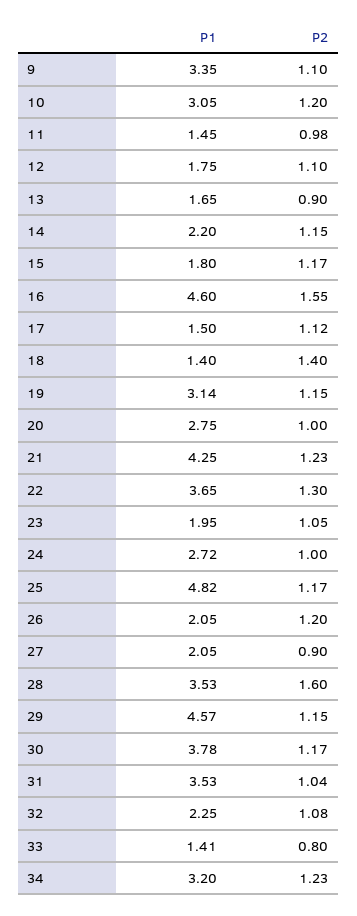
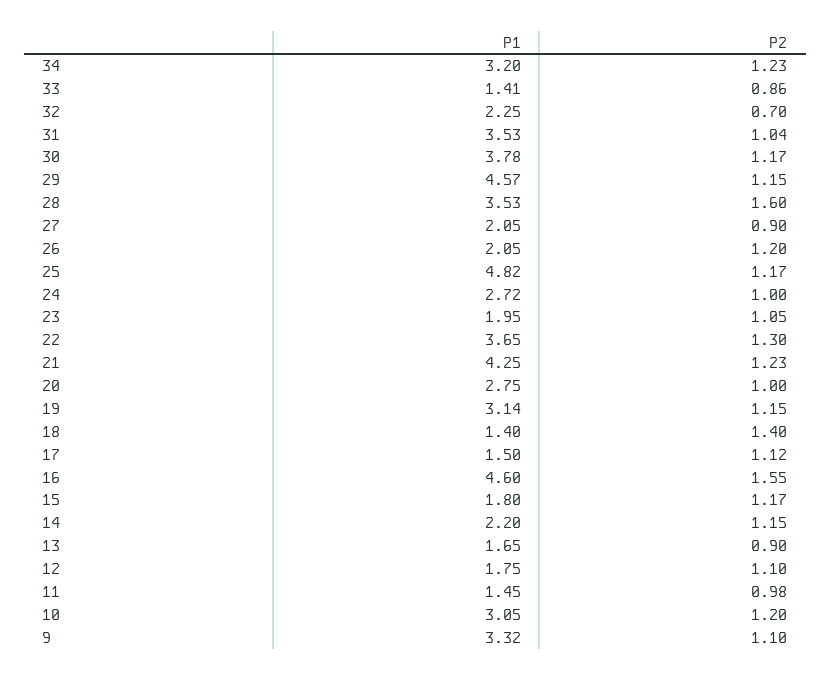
P1, 9: 3.35 -> 3.32
P2, 32: 1.08 -> 0.7
P2, 33: 0.8 -> 0.86

